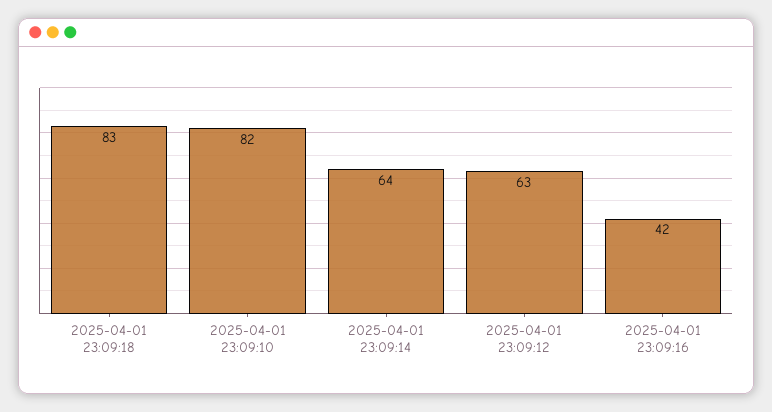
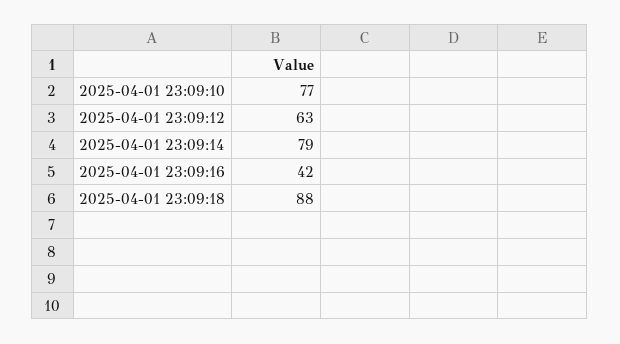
2025-04-01 23:09:18: 83 -> 88
2025-04-01 23:09:10: 82 -> 77
2025-04-01 23:09:14: 64 -> 79

